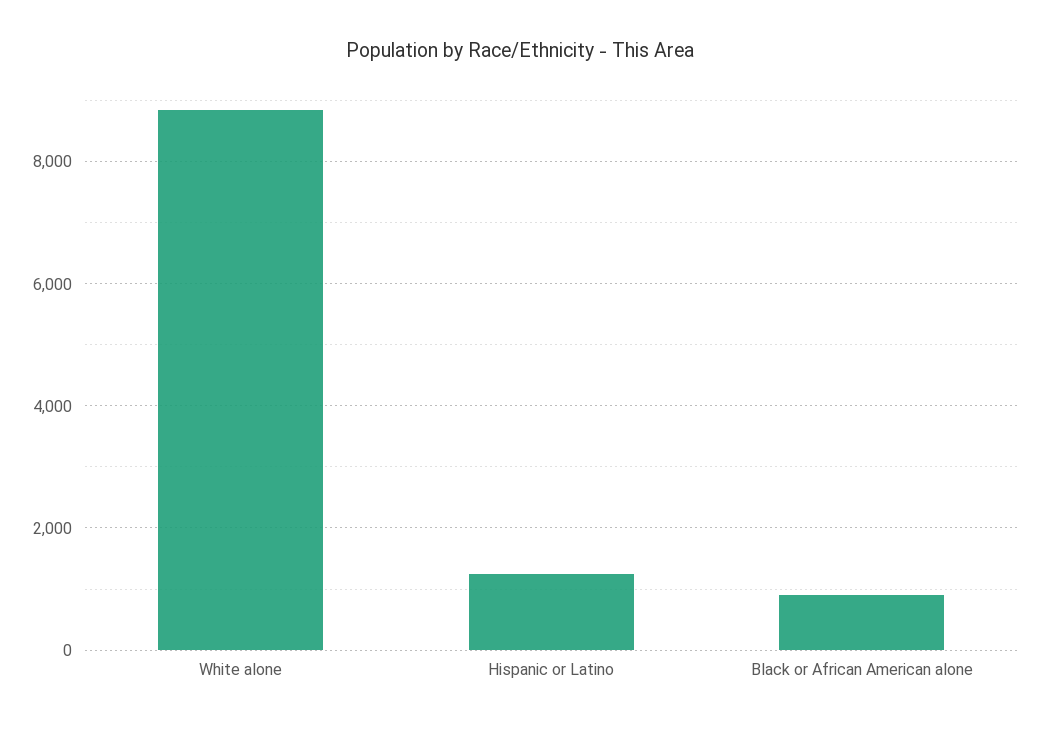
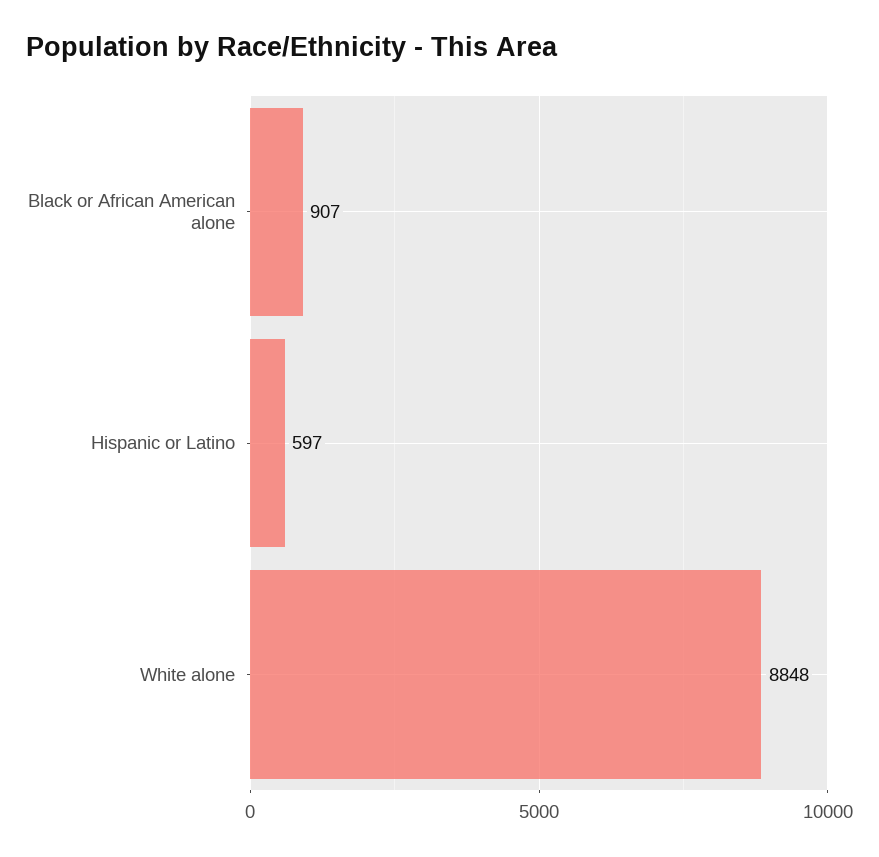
Hispanic or Latino: 1200 -> 597

